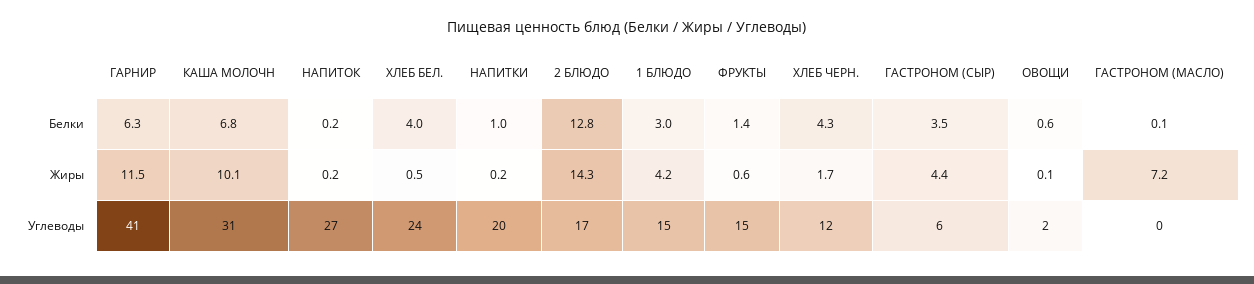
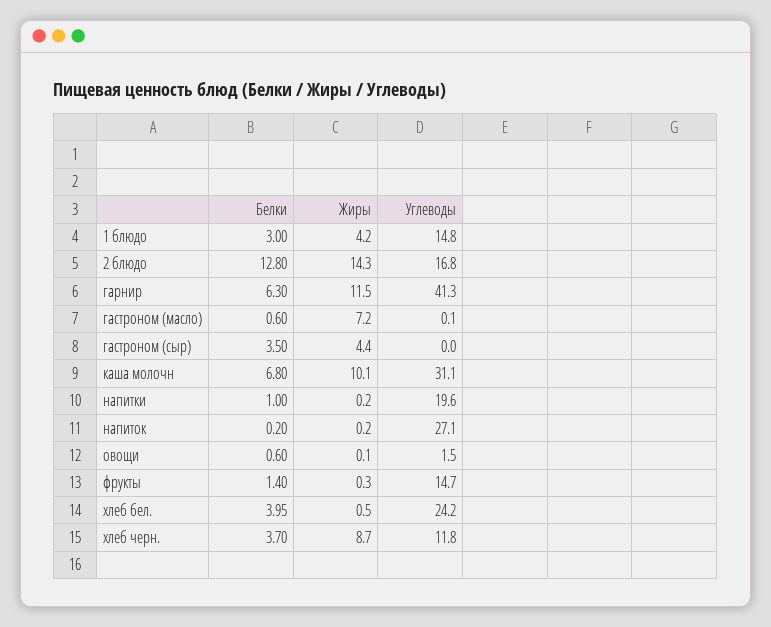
ХЛЕБ ЧЕРН., Белки: 4.3 -> 3.7
ГАСТРОНОМ (МАСЛО), Белки: 0.1 -> 0.6
ФРУКТЫ, Жиры: 0.6 -> 0.3
ХЛЕБ ЧЕРН., Жиры: 1.7 -> 8.7
ГАСТРОНОМ (СЫР), Углеводы: 6 -> 0

